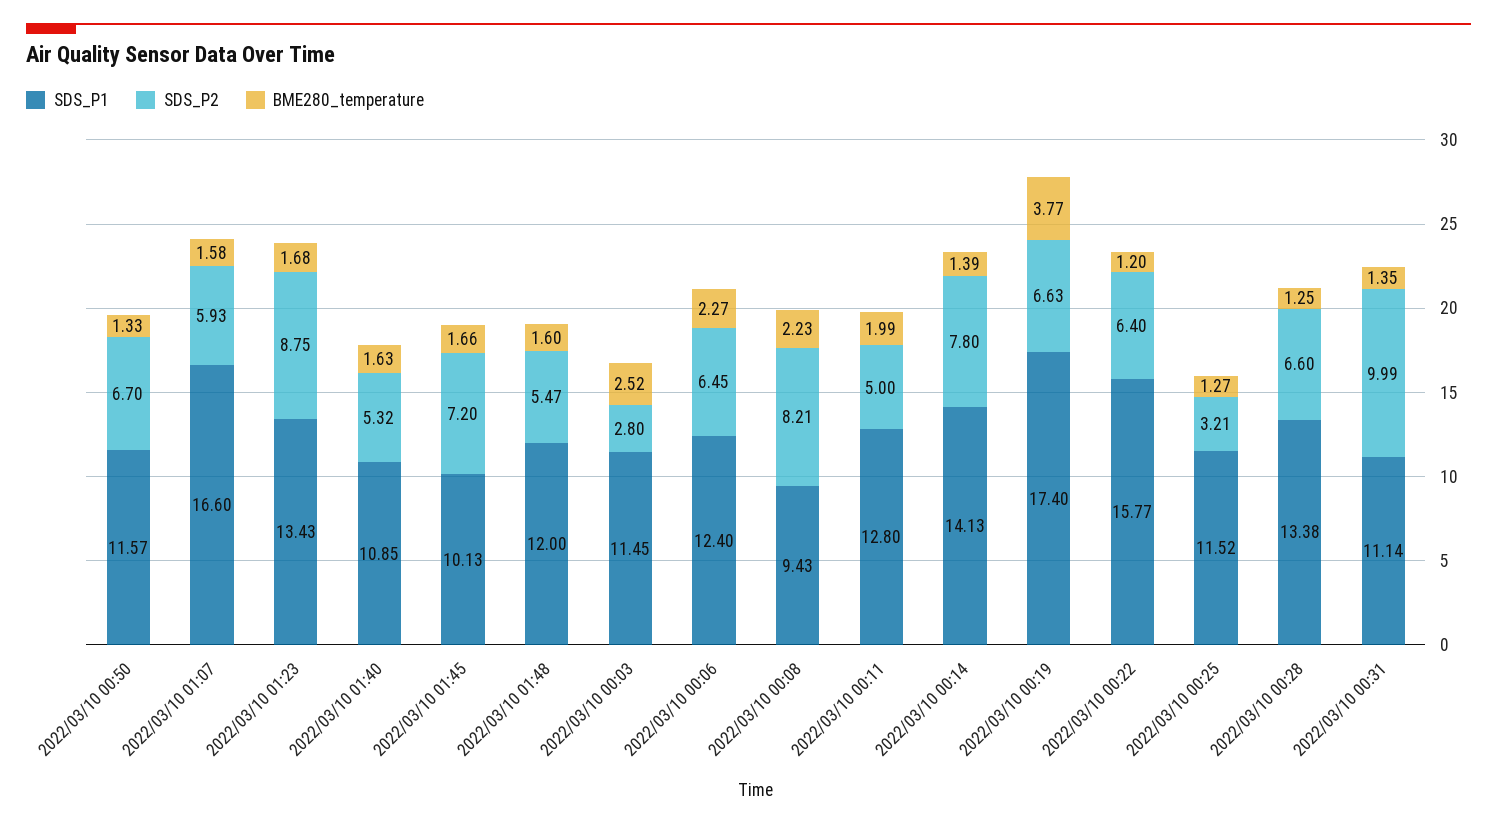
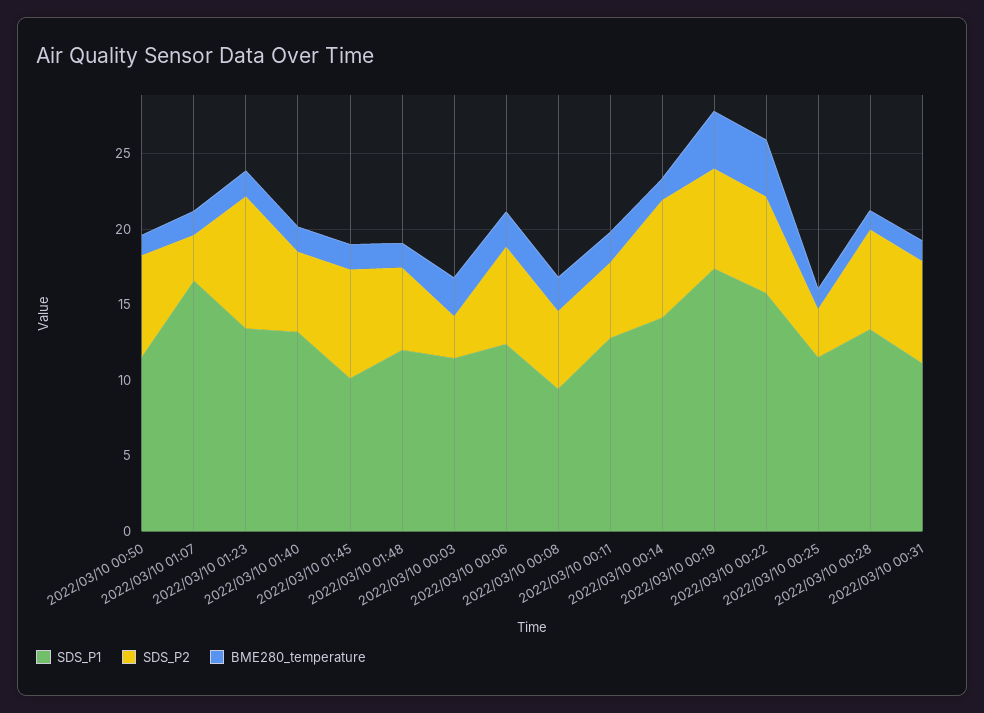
SDS_P2, 2022/03/10 01:07: 5.93 -> 3
SDS_P1, 2022/03/10 01:40: 10.85 -> 13
SDS_P2, 2022/03/10 00:08: 8.21 -> 5
BME280_temperature, 2022/03/10 00:22: 1.2 -> 4
SDS_P2, 2022/03/10 00:31: 9.99 -> 7

